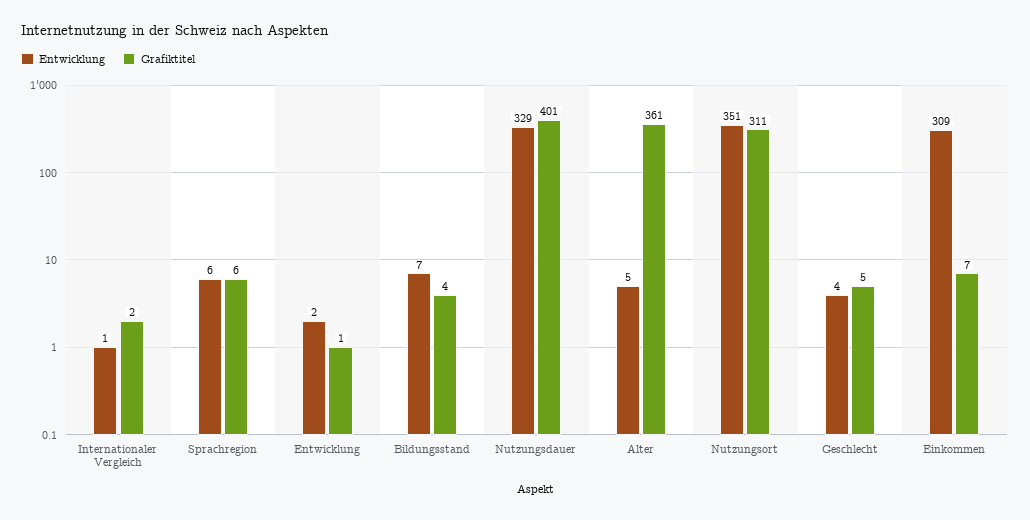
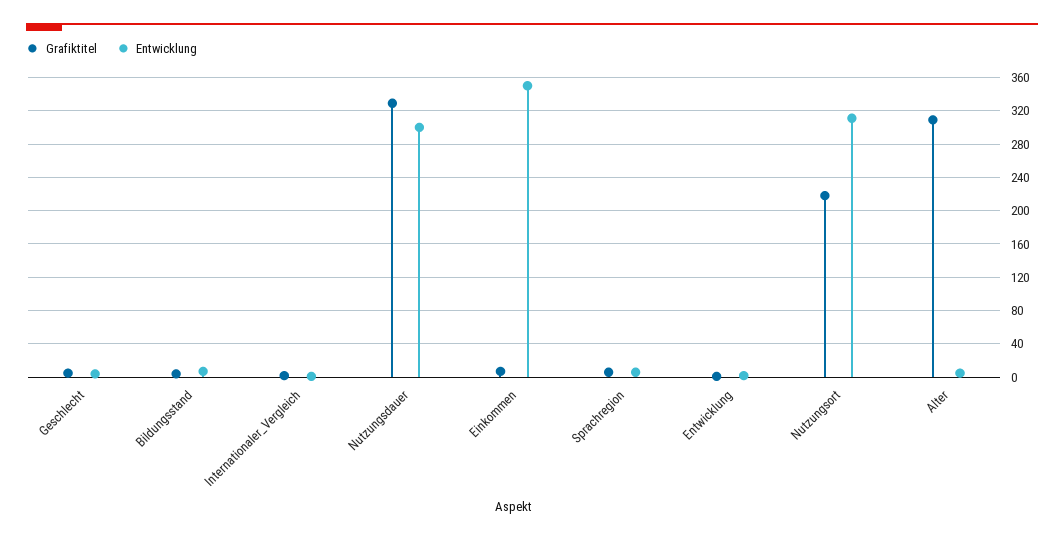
Entwicklung, Nutzungsdauer: 329 -> 300
Grafiktitel, Nutzungsdauer: 401 -> 330
Grafiktitel, Alter: 361 -> 310
Entwicklung, Nutzungsort: 351 -> 310
Grafiktitel, Nutzungsort: 311 -> 220
Entwicklung, Einkommen: 309 -> 350

